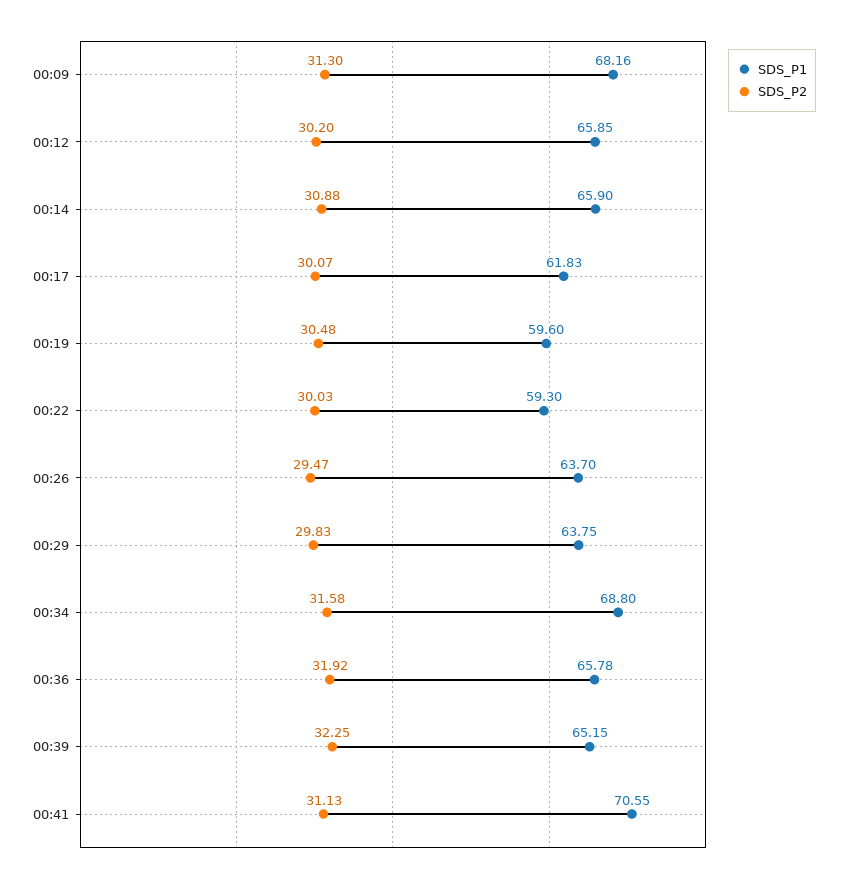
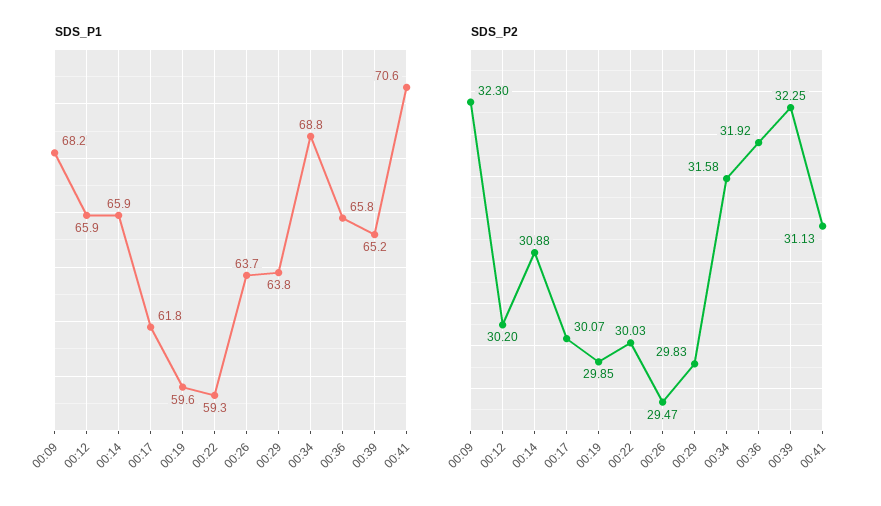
SDS_P2, 00:09: 31.3 -> 32.3
SDS_P2, 00:19: 30.48 -> 29.85

